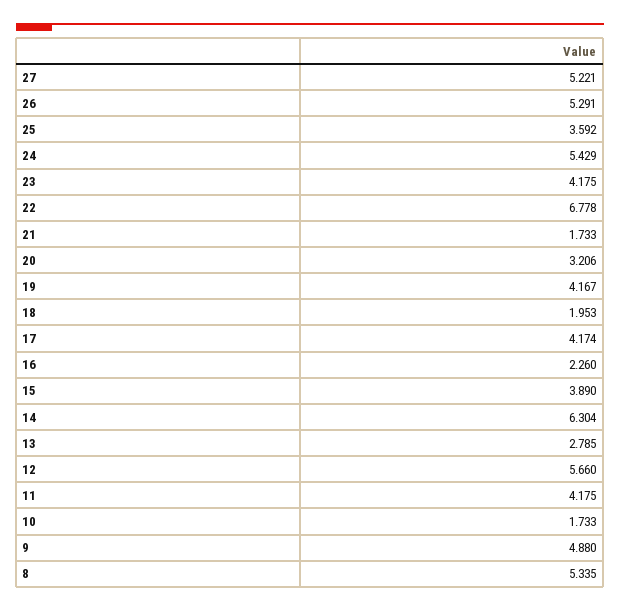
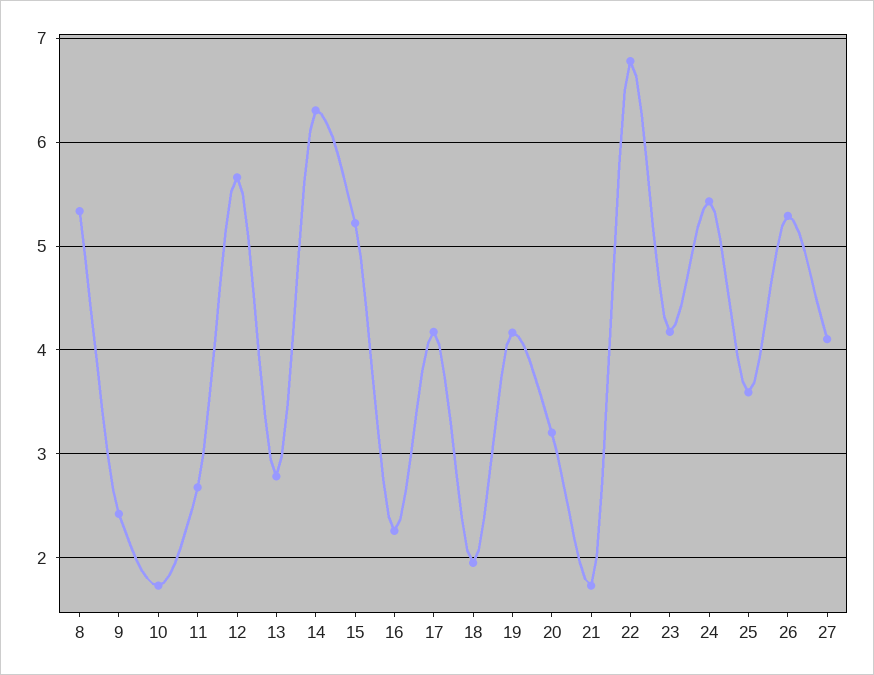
27: 5.221 -> 4.1
15: 3.89 -> 5.2
11: 4.175 -> 2.7
9: 4.88 -> 2.4

